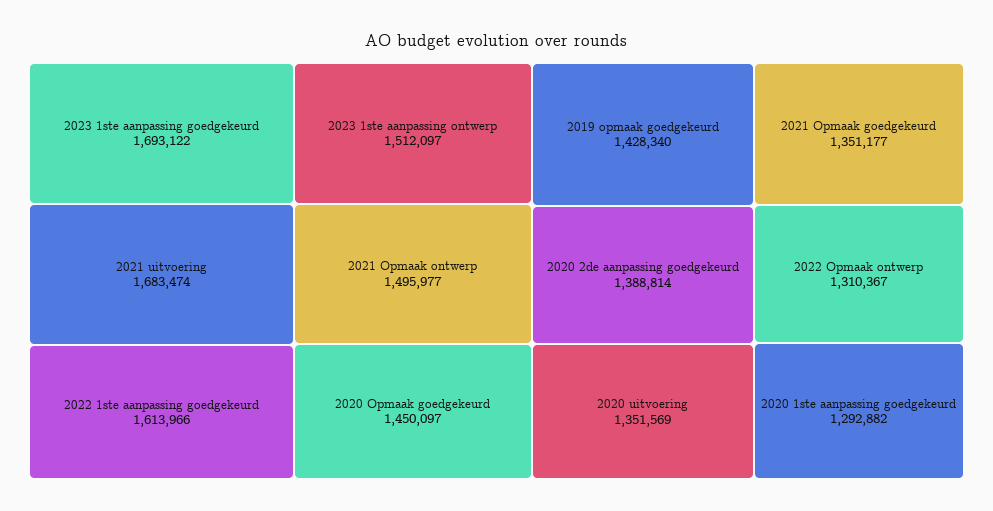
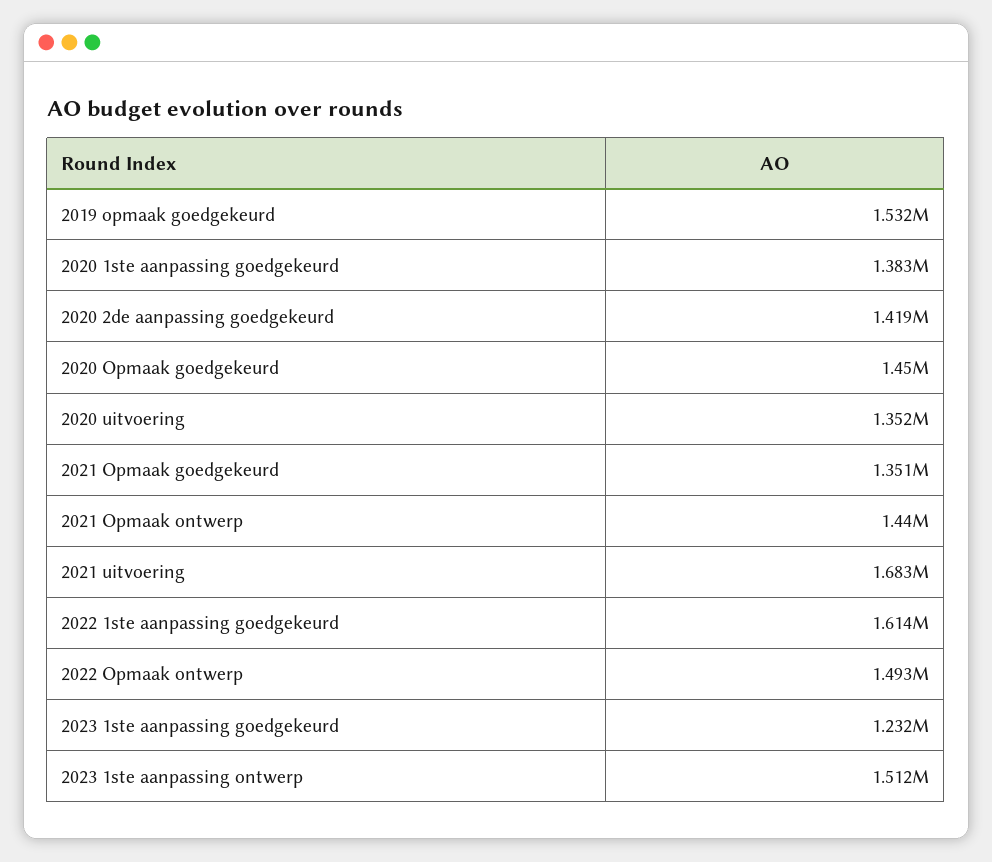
2023 1ste aanpassing goedgekeurd: 1693122 -> 1232000
2021 Opmaak ontwerp: 1495977 -> 1440000
2019 opmaak goedgekeurd: 1428340 -> 1532000
2020 2de aanpassing goedgekeurd: 1388814 -> 1419000
2022 Opmaak ontwerp: 1310367 -> 1493000
2020 1ste aanpassing goedgekeurd: 1292882 -> 1383000

